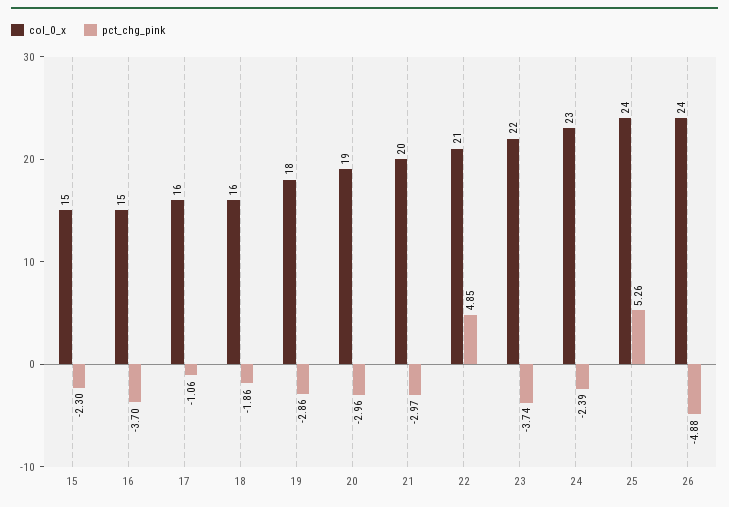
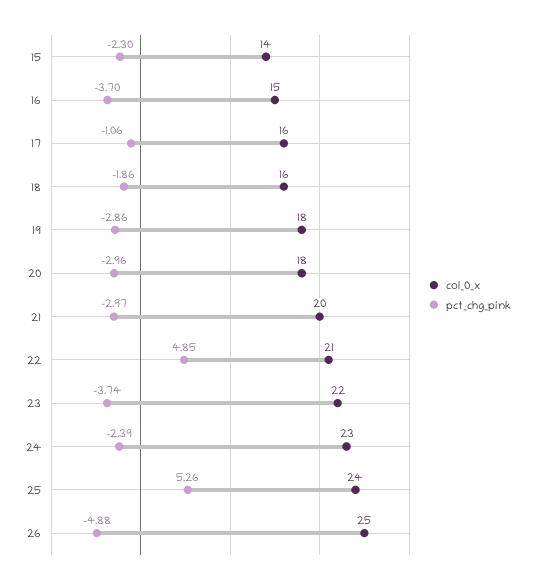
col_0_x, 15: 15 -> 14
col_0_x, 20: 19 -> 18
col_0_x, 26: 24 -> 25

